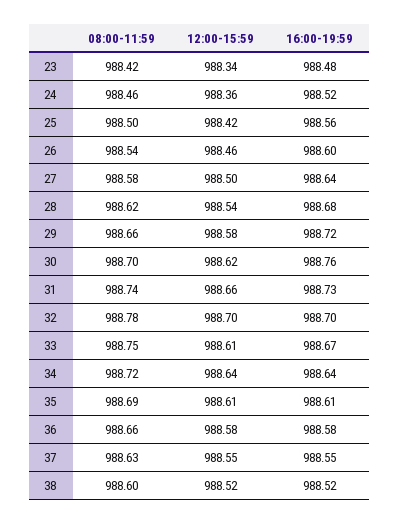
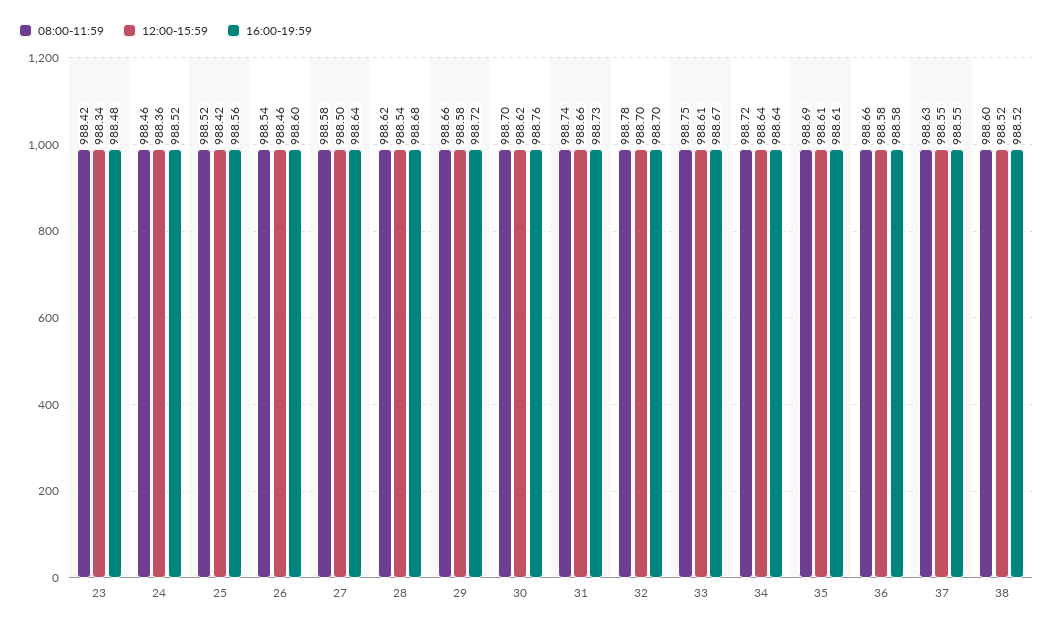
08:00-11:59, 25: 988.5 -> 988.52

